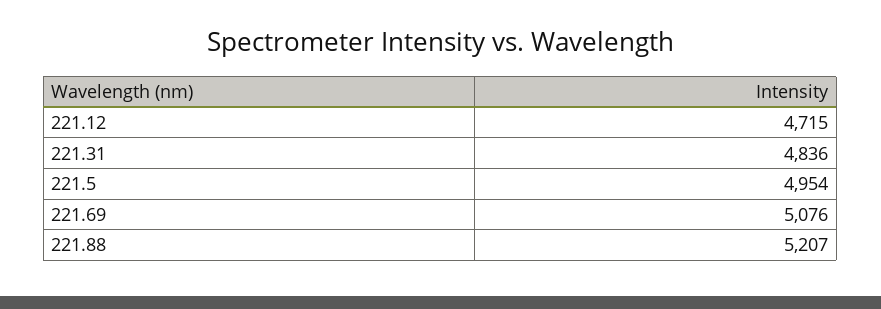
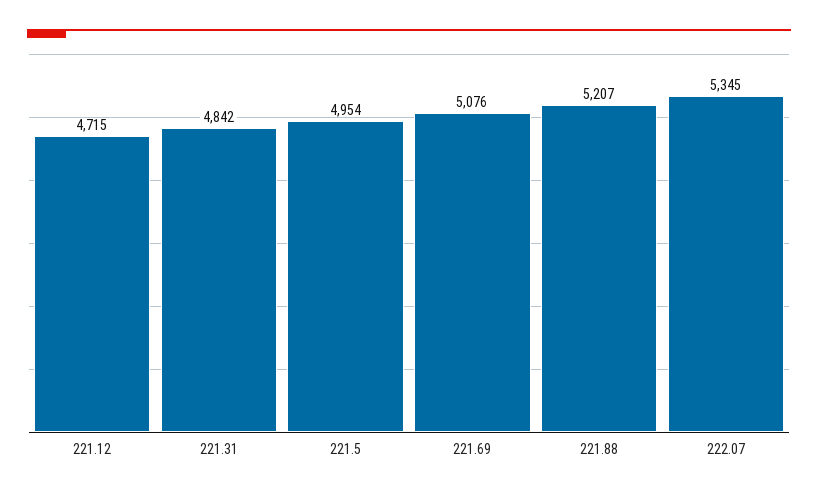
221.31: 4836 -> 4842
222.07: none -> 5345

